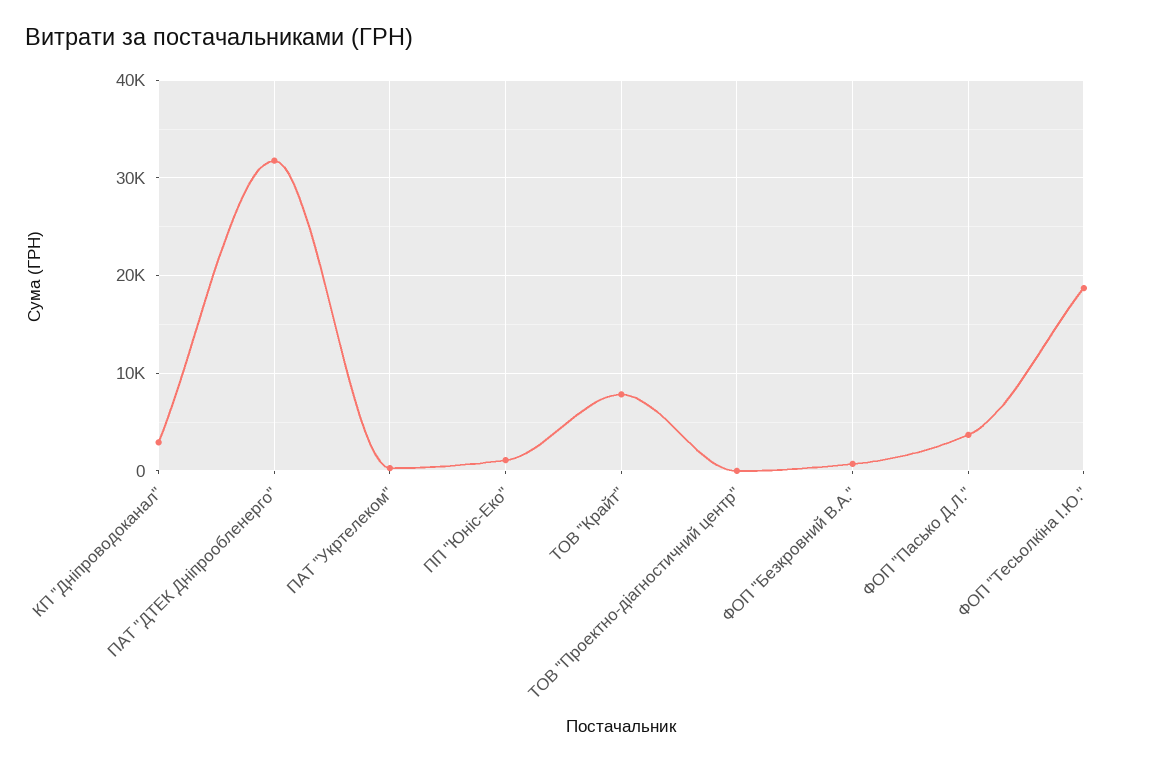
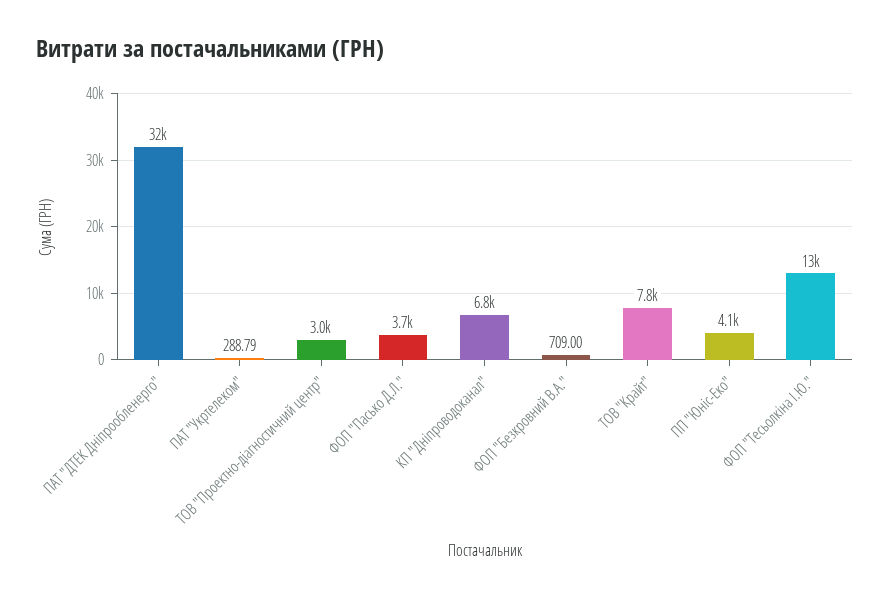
КП "Дніпроводоканал": 3000 -> 6800
ПП "Юніс-Еко": 1000 -> 4100
ТОВ "Проектно-діагностичний центр": 0 -> 3000
ФОП "Тесьолкіна І.Ю.": 19000 -> 13000

